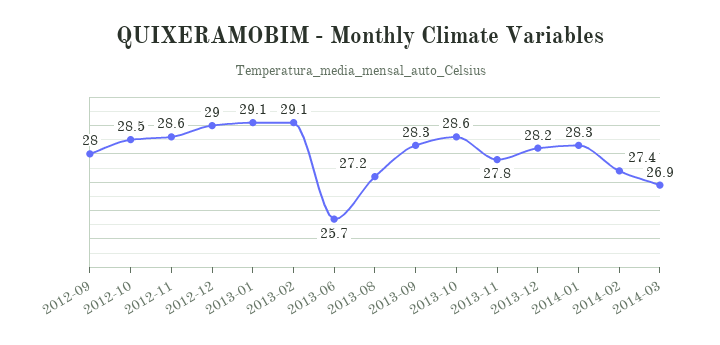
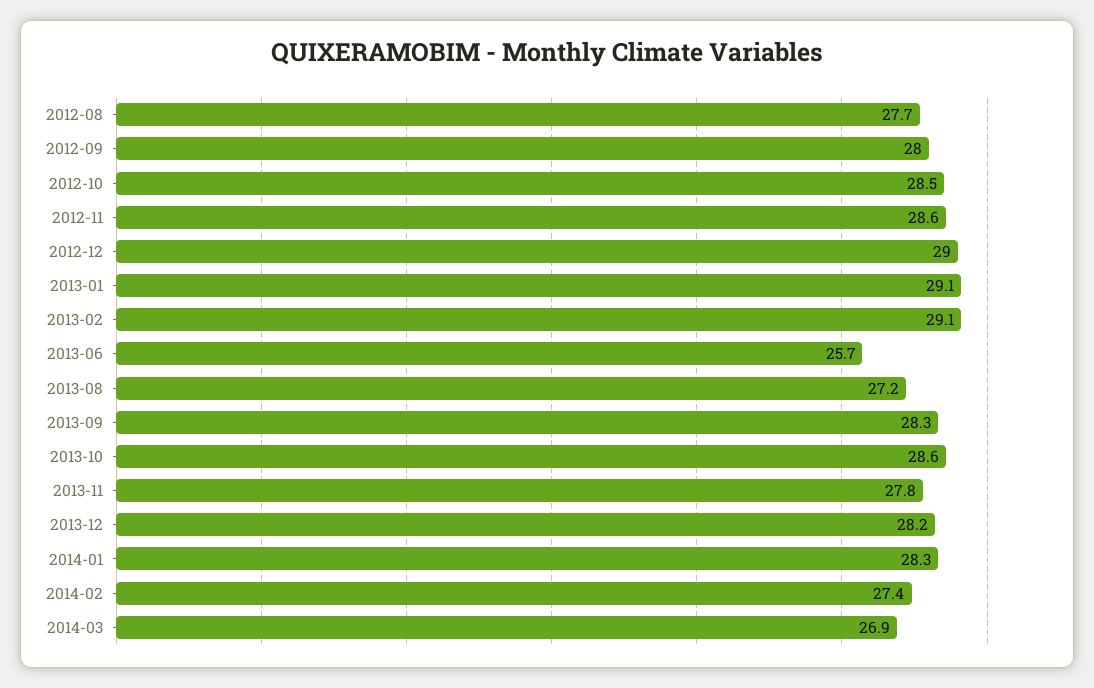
2012-08: none -> 27.7

